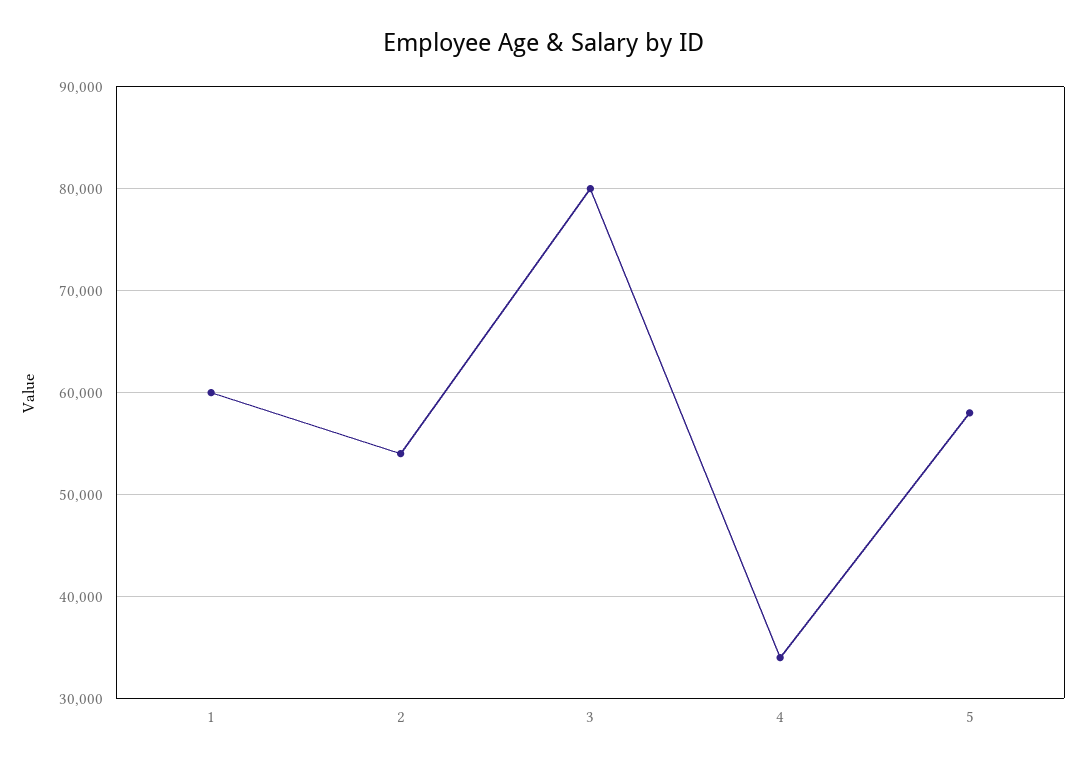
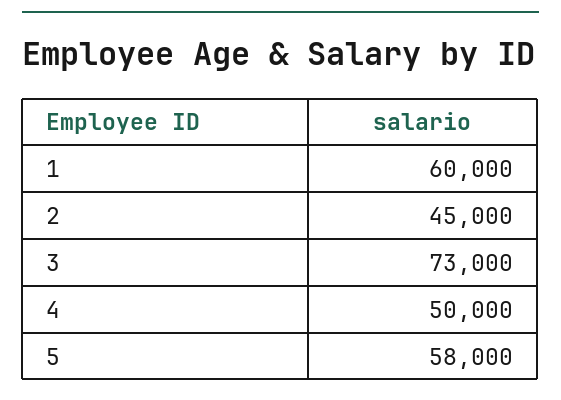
2: 54000 -> 45000
3: 80000 -> 73000
4: 34000 -> 50000

